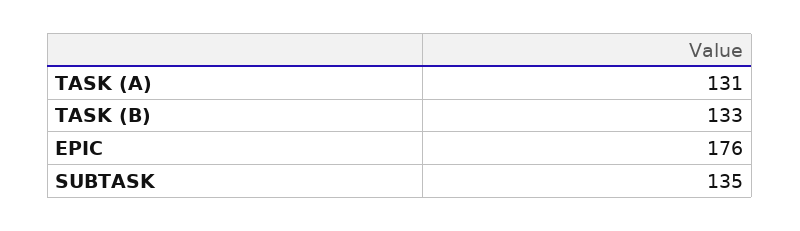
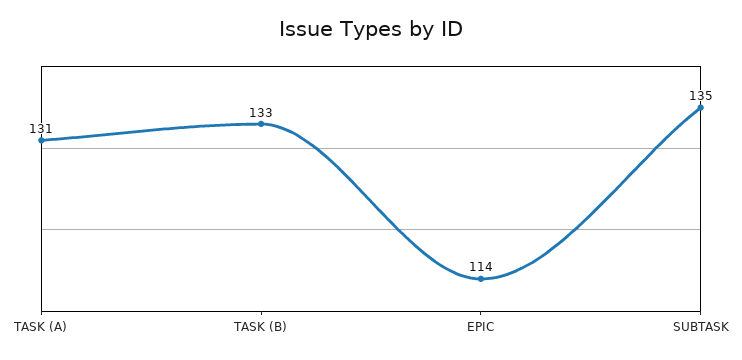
EPIC: 176 -> 114

